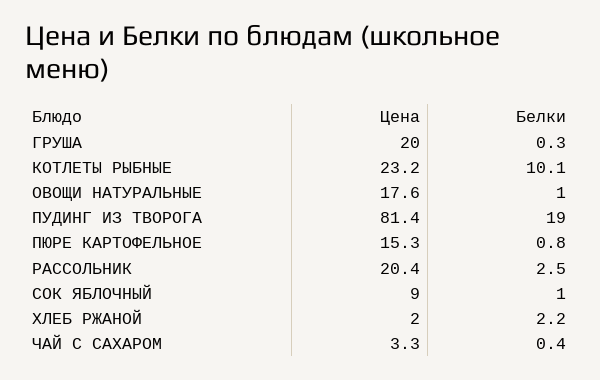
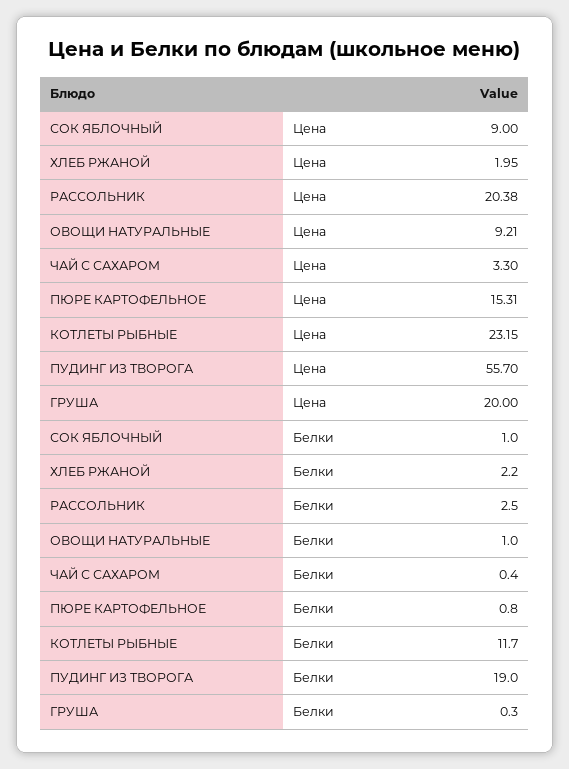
Белки, КОТЛЕТЫ РЫБНЫЕ: 10.1 -> 11.7
Цена, ОВОЩИ НАТУРАЛЬНЫЕ: 17.6 -> 9.21
Цена, ПУДИНГ ИЗ ТВОРОГА: 81.4 -> 55.7

